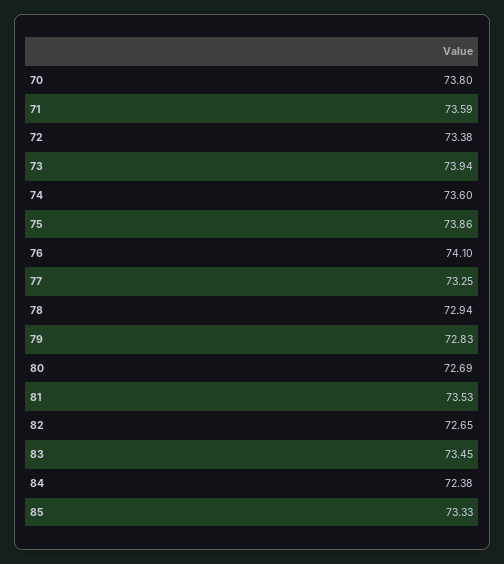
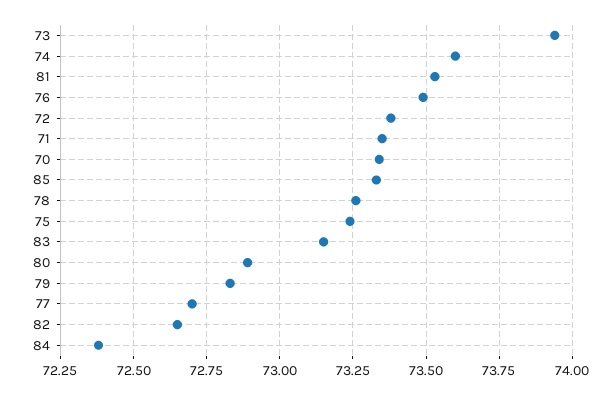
70: 73.8 -> 73.35
71: 73.59 -> 73.35
75: 73.86 -> 73.25
76: 74.1 -> 73.5
77: 73.25 -> 72.7
78: 72.94 -> 73.25
80: 72.69 -> 72.9
83: 73.45 -> 73.15

